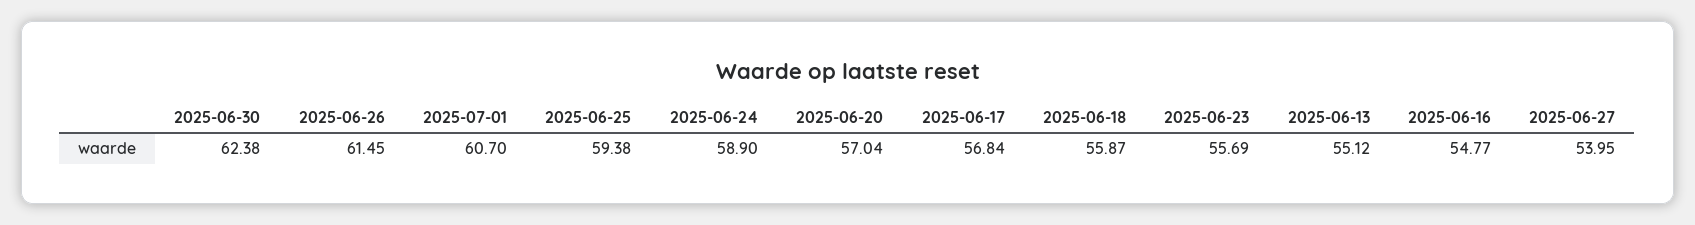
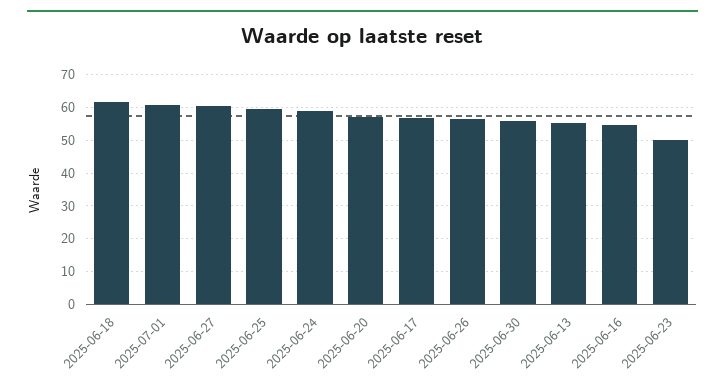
2025-06-30: 62.38 -> 56
2025-06-26: 61.45 -> 56
2025-06-18: 55.87 -> 62
2025-06-23: 55.69 -> 50
2025-06-27: 53.95 -> 60

